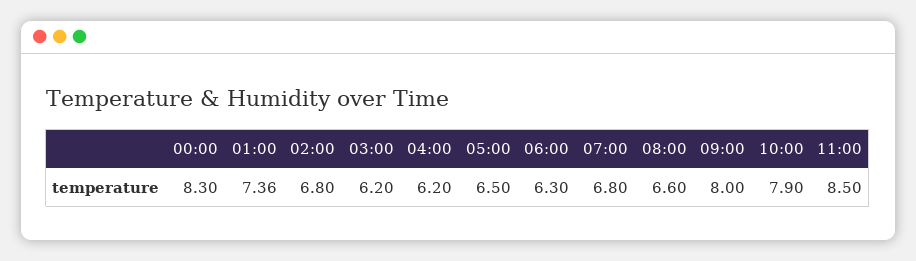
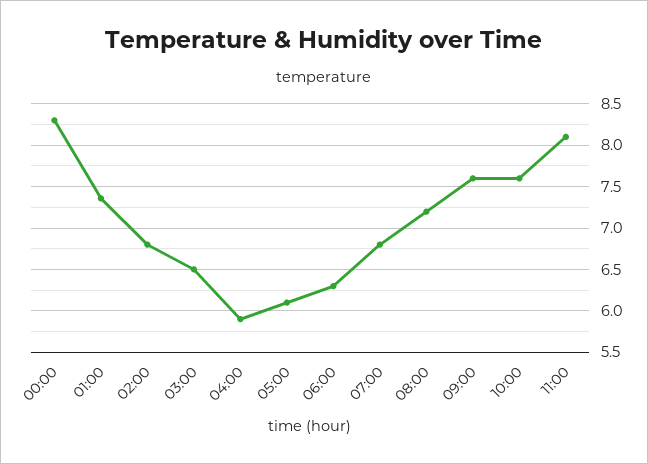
03:00: 6.2 -> 6.5
04:00: 6.2 -> 5.9
05:00: 6.5 -> 6.1
08:00: 6.6 -> 7.2
09:00: 8 -> 7.6
10:00: 7.9 -> 7.6
11:00: 8.5 -> 8.1

